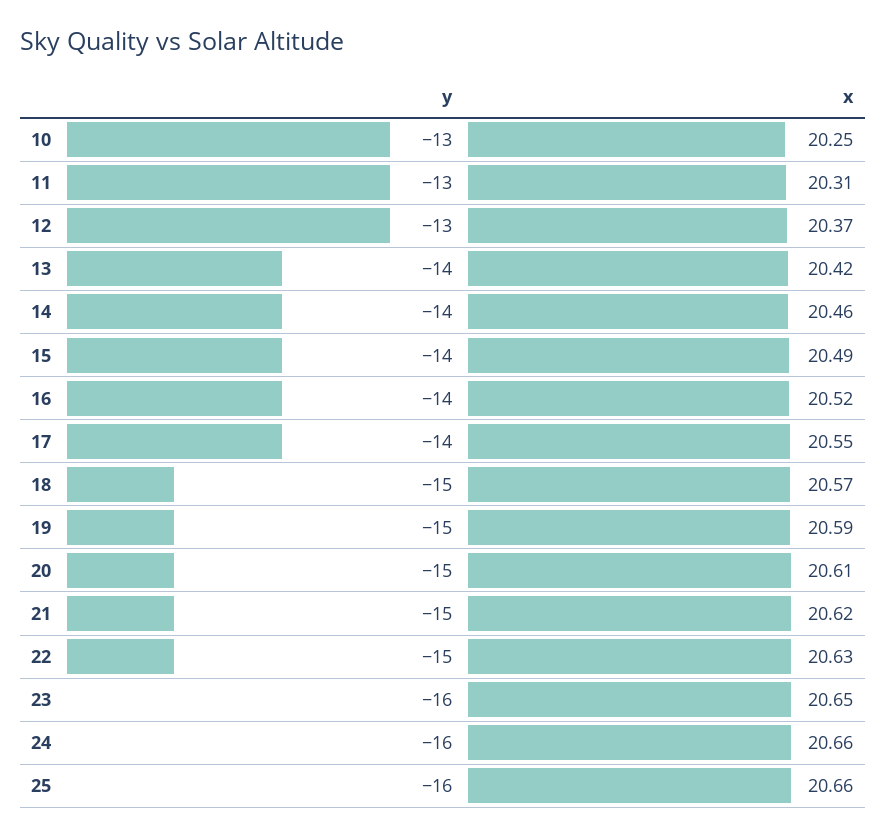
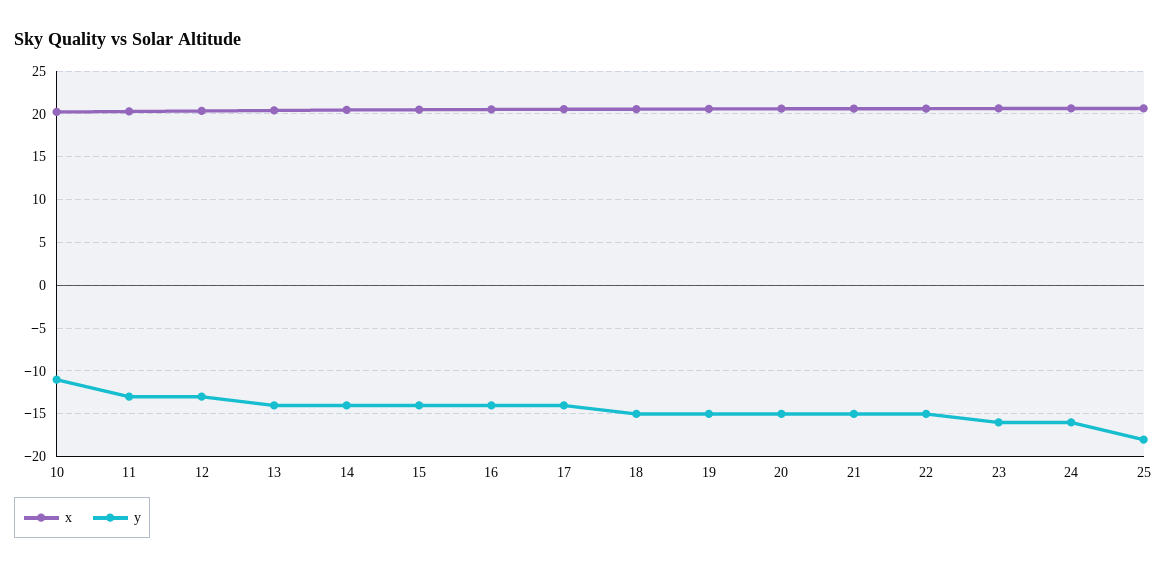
y, 10: -13 -> -11
y, 25: -16 -> -18

